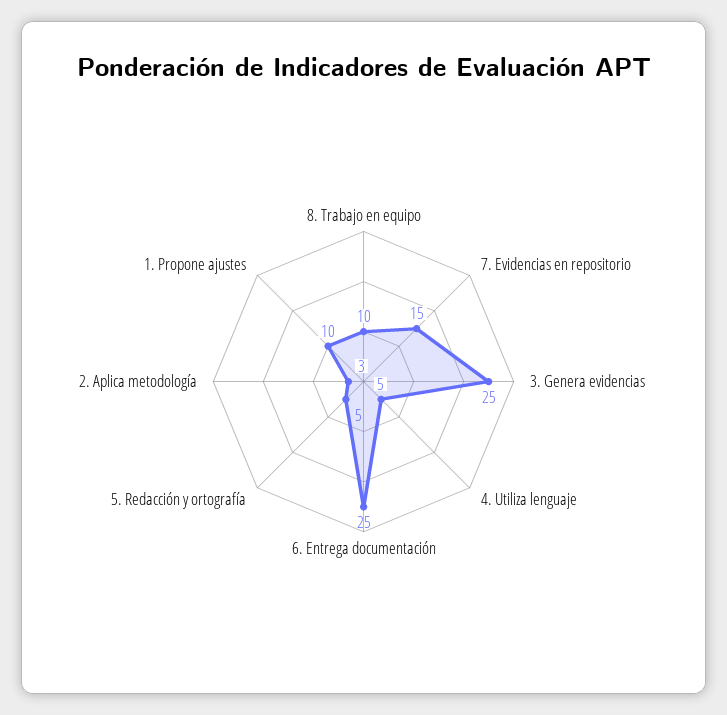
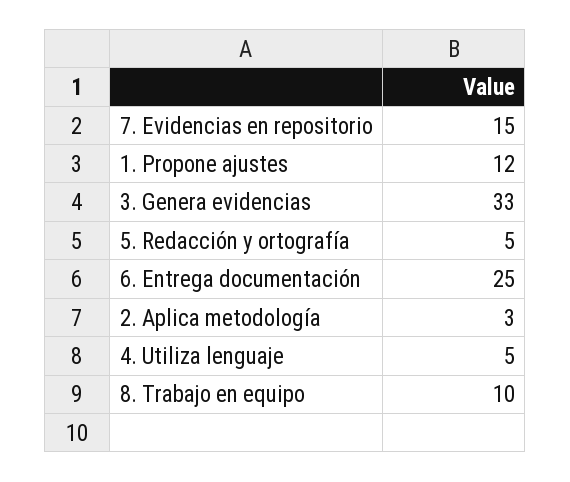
3. Genera evidencias: 25 -> 33
1. Propone ajustes: 10 -> 12

